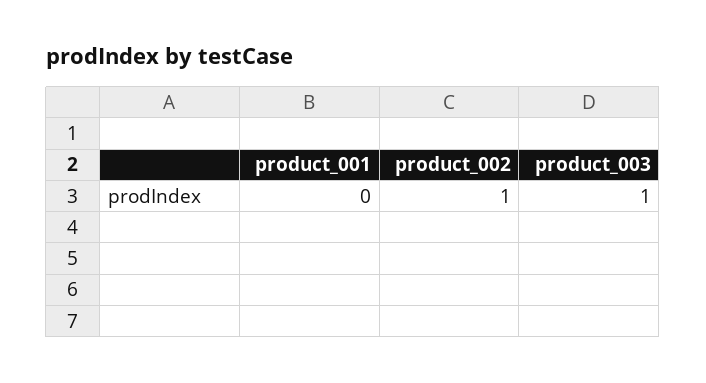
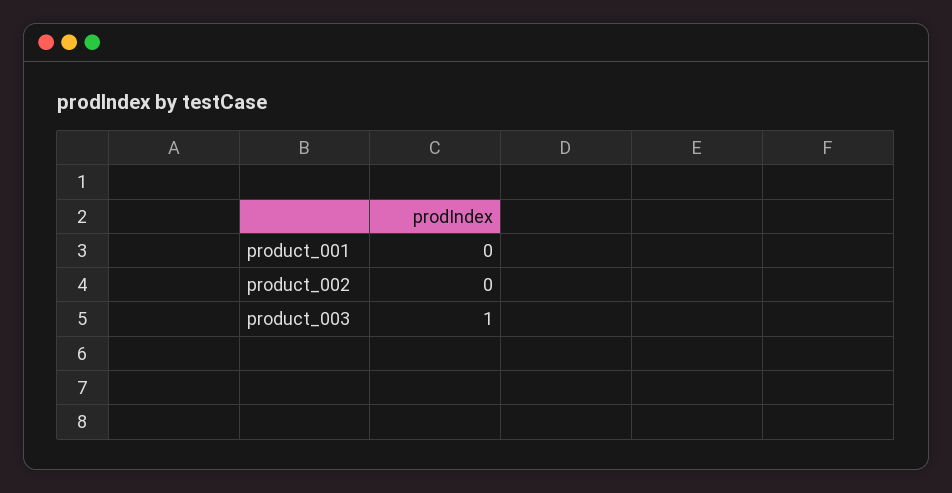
product_002: 1 -> 0

